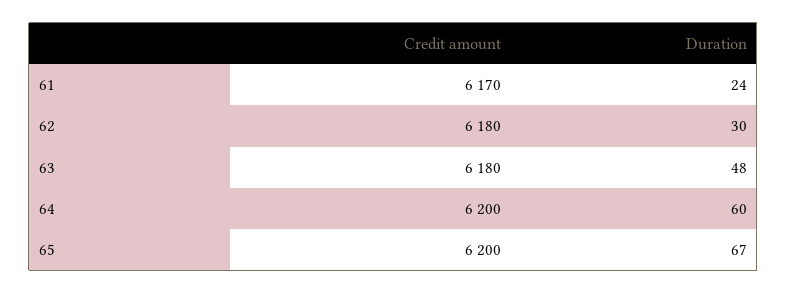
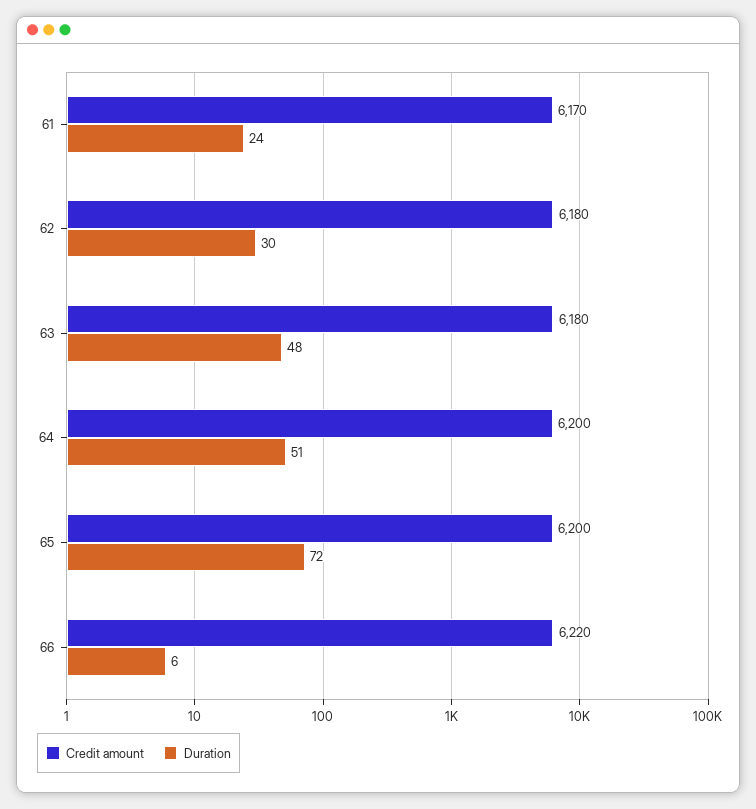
Duration, 64: 60 -> 51
Duration, 65: 67 -> 72
Credit amount, 66: none -> 6220
Duration, 66: none -> 6

